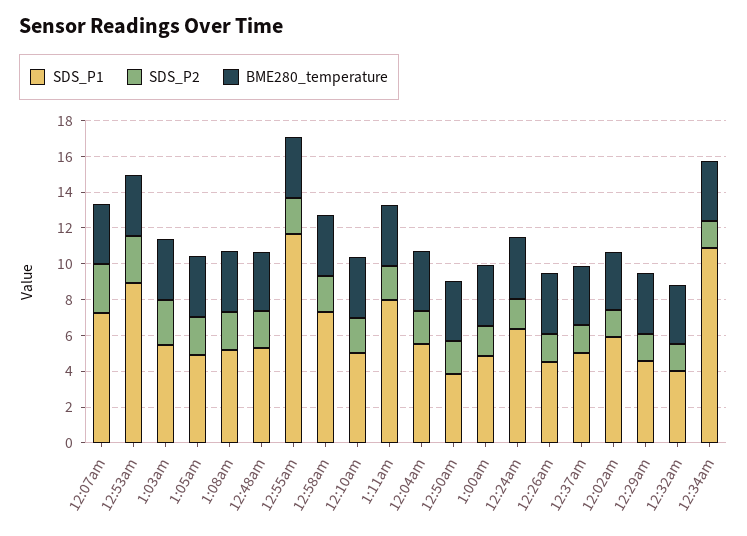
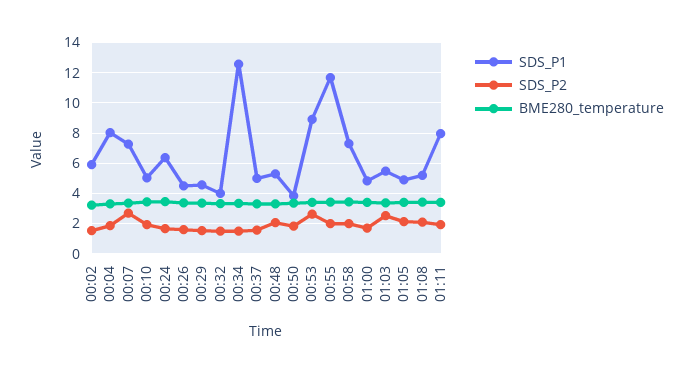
SDS_P1, 12:04am: 5.5 -> 8
SDS_P1, 12:34am: 11 -> 12.5

